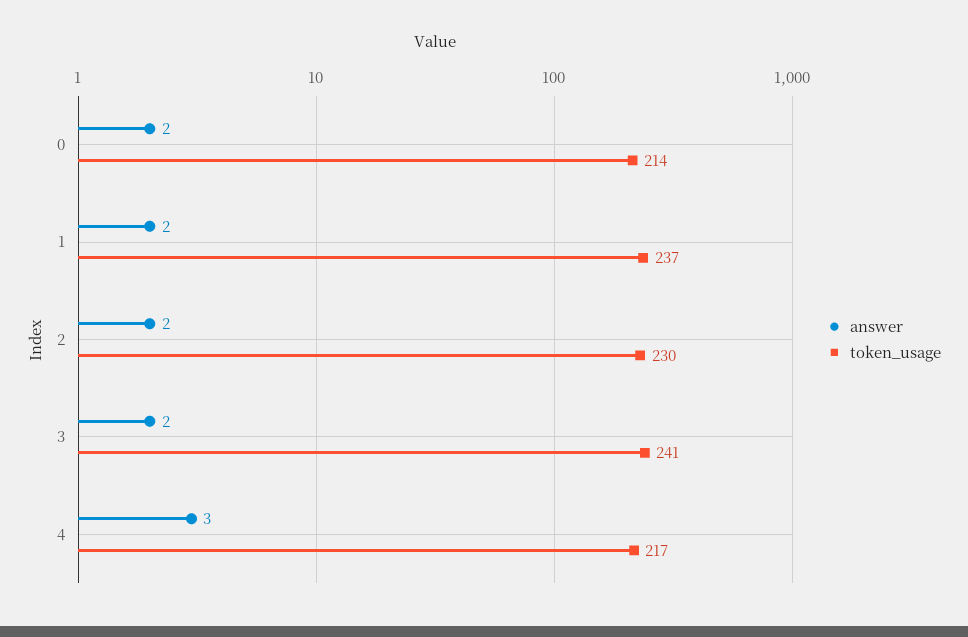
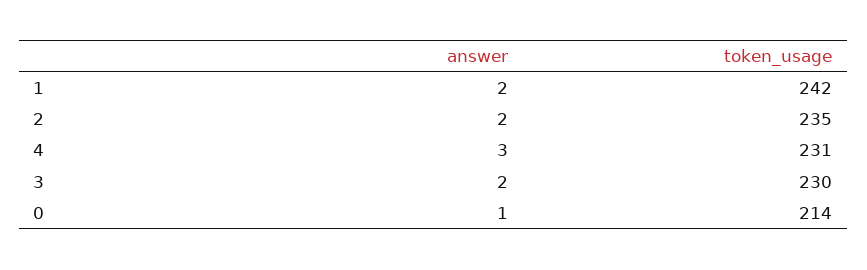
answer, 0: 2 -> 1
token_usage, 1: 237 -> 242
token_usage, 2: 230 -> 235
token_usage, 3: 241 -> 230
token_usage, 4: 217 -> 231

